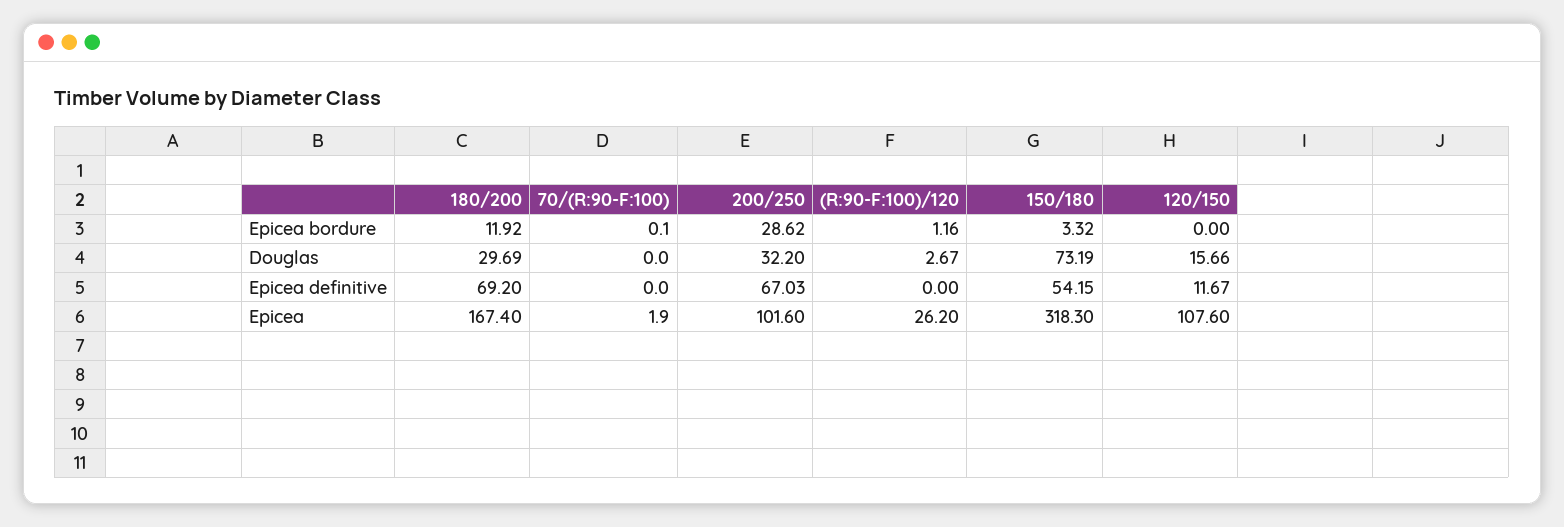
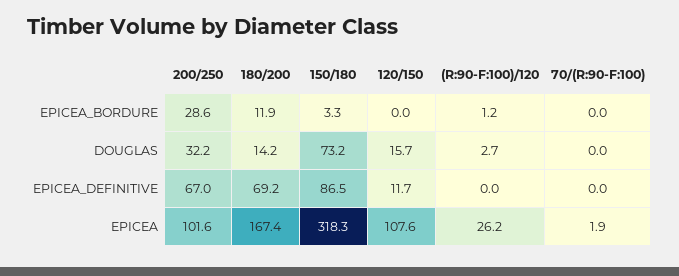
70/(R:90-F:100), Epicea bordure: 0.1 -> 0
180/200, Douglas: 29.69 -> 14.2
150/180, Epicea definitive: 54.15 -> 86.5

